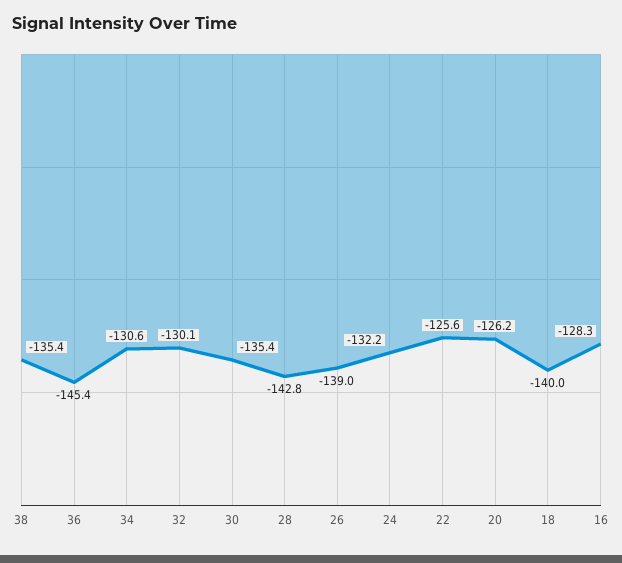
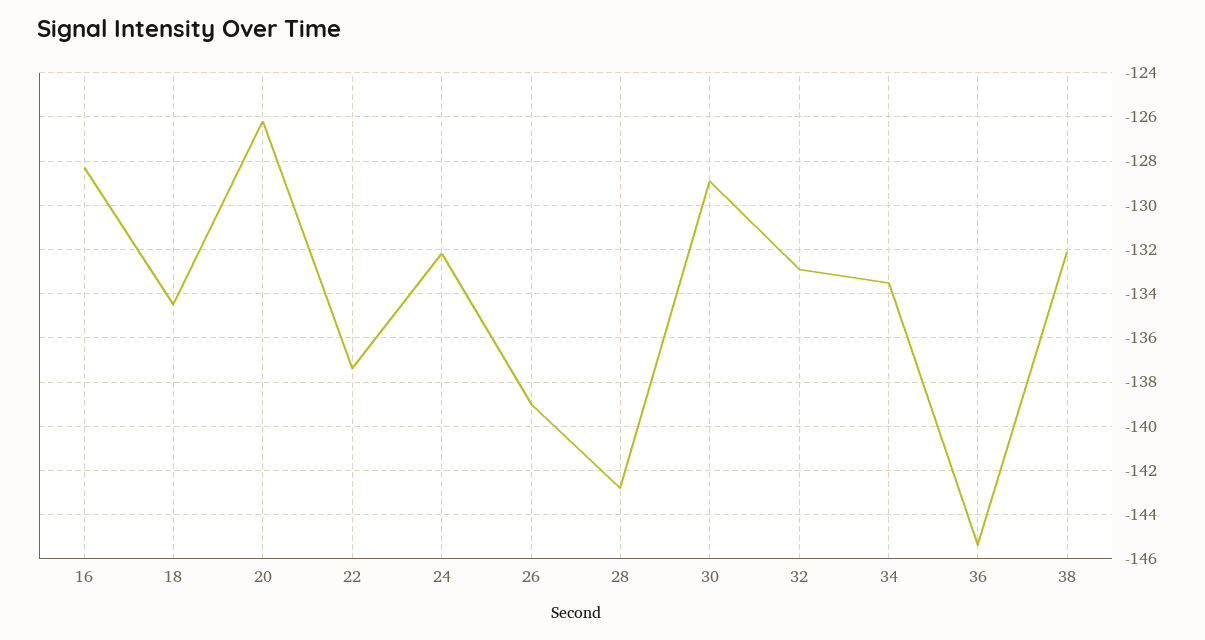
38: -135.4 -> -132
34: -130.6 -> -133.5
32: -130.1 -> -133
30: -135.4 -> -129
22: -125.6 -> -137.5
18: -140 -> -134.5

